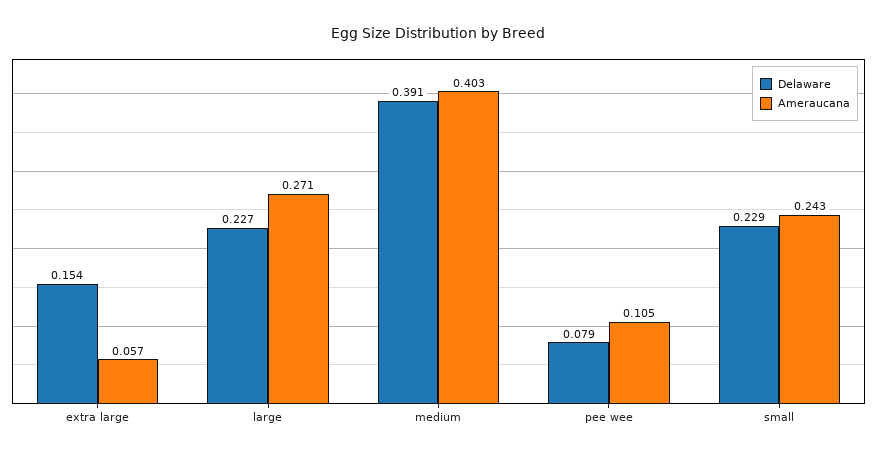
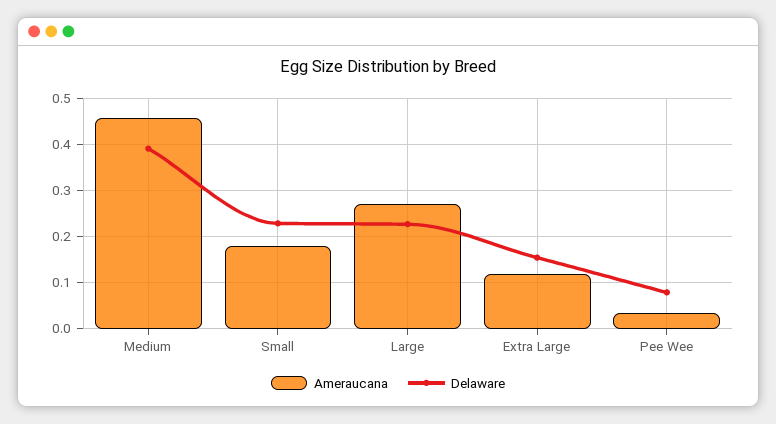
Ameraucana, extra large: 0.057 -> 0.12
Ameraucana, medium: 0.403 -> 0.46
Ameraucana, pee wee: 0.105 -> 0.04
Ameraucana, small: 0.243 -> 0.18

